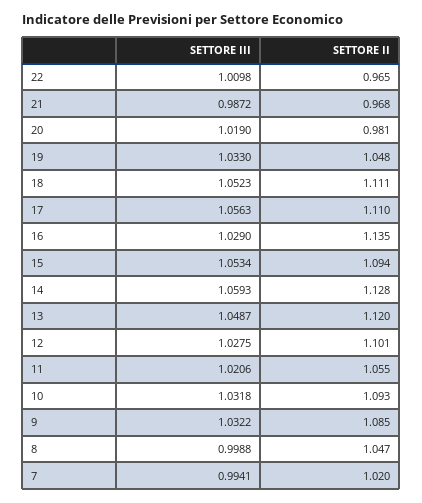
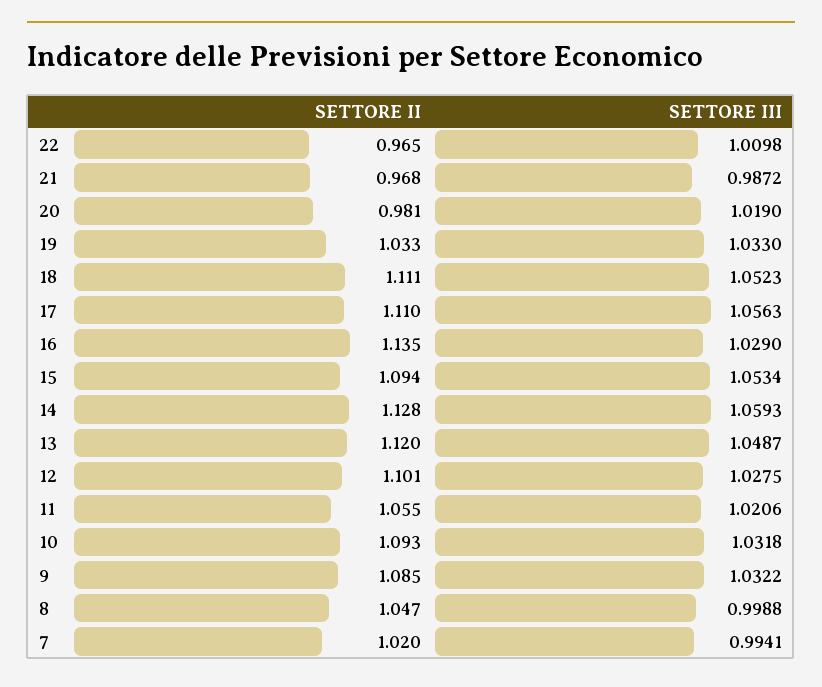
SETTORE II, 19: 1.048 -> 1.033

